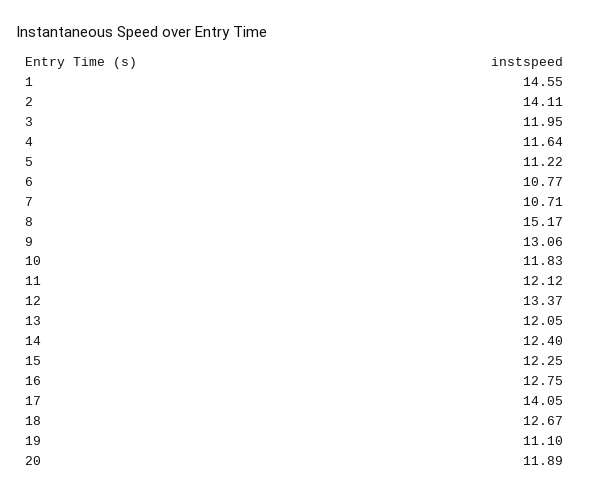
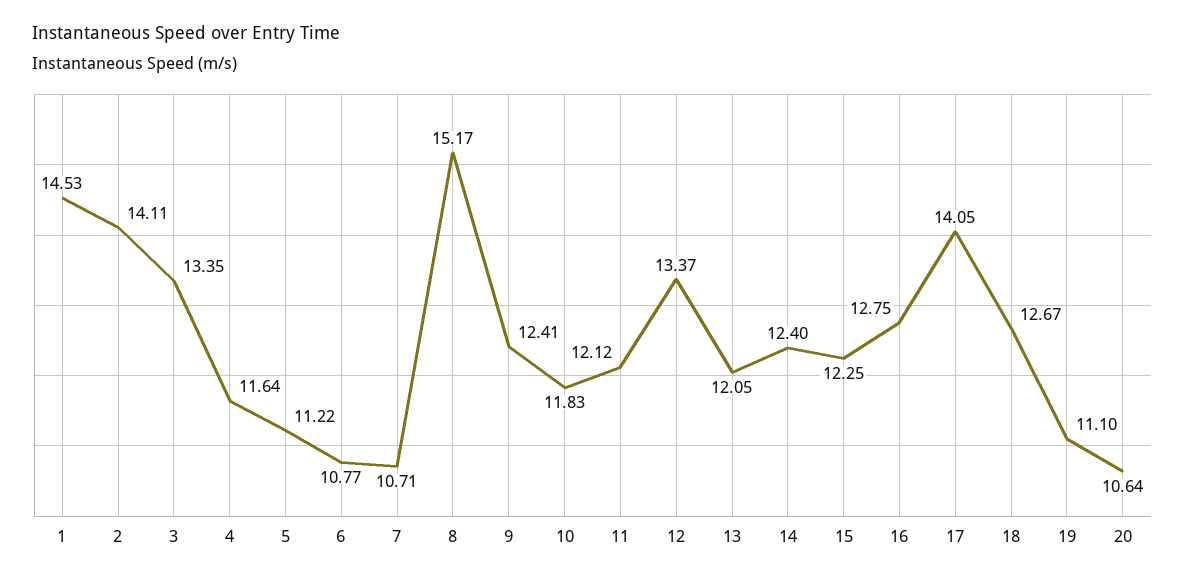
1: 14.55 -> 14.53
3: 11.95 -> 13.35
9: 13.06 -> 12.41
20: 11.89 -> 10.64

